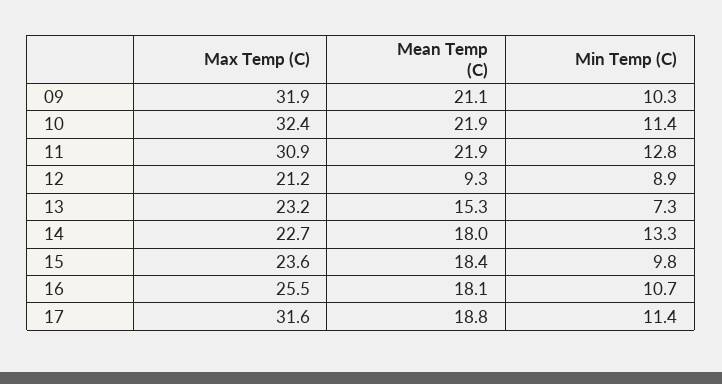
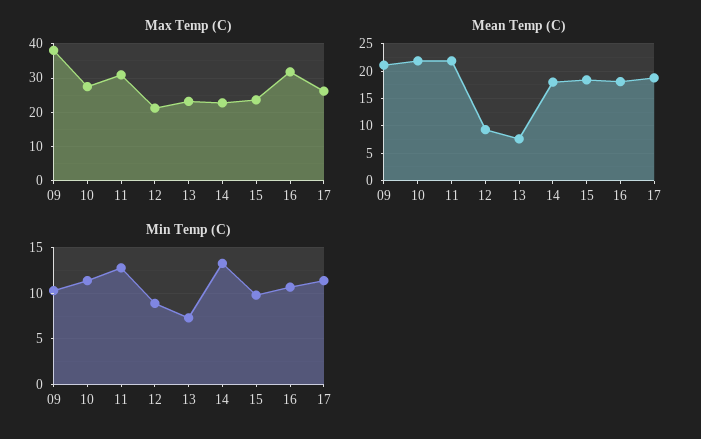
Max Temp (C), 09: 31.9 -> 38
Max Temp (C), 10: 32.4 -> 28
Mean Temp (C), 13: 15.3 -> 7.5
Max Temp (C), 16: 25.5 -> 32
Max Temp (C), 17: 31.6 -> 26

